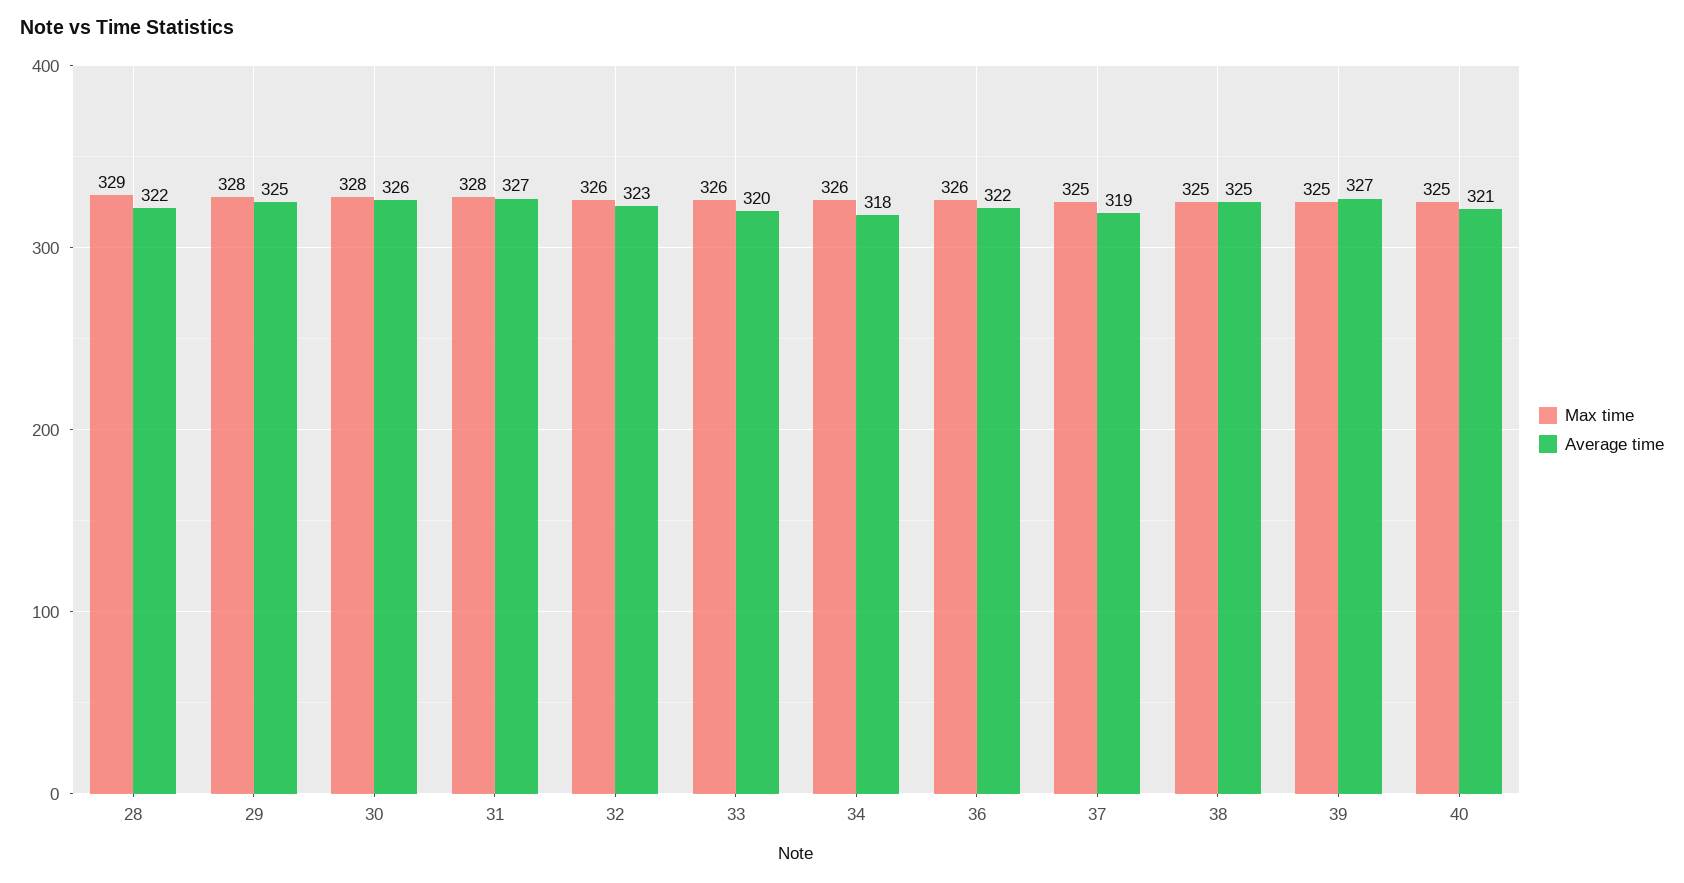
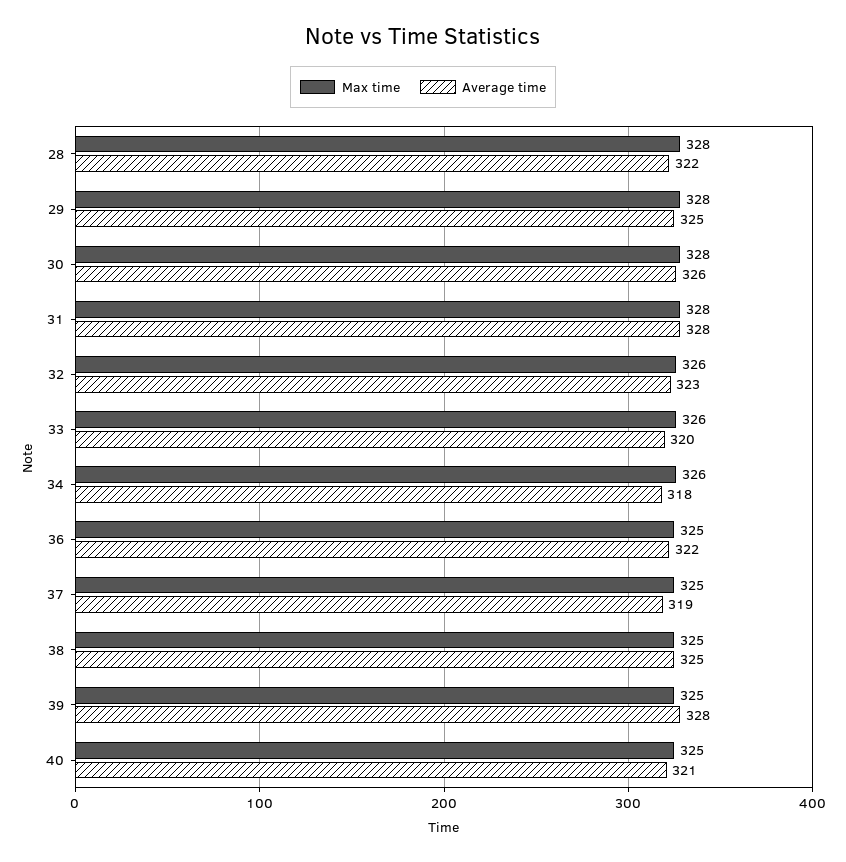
Max time, 28: 329 -> 328
Average time, 31: 327 -> 328
Max time, 36: 326 -> 325
Average time, 39: 327 -> 328

